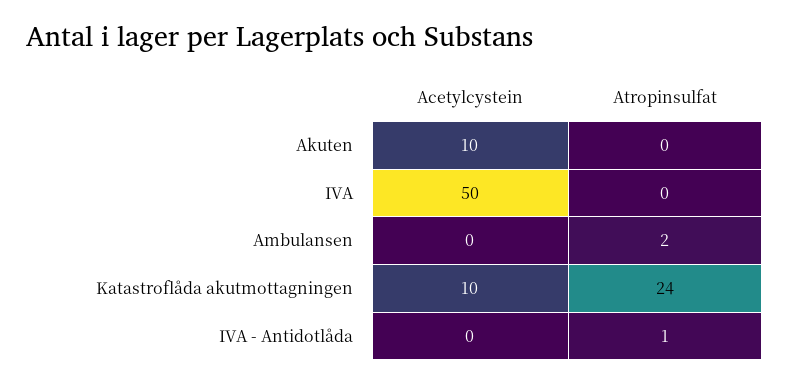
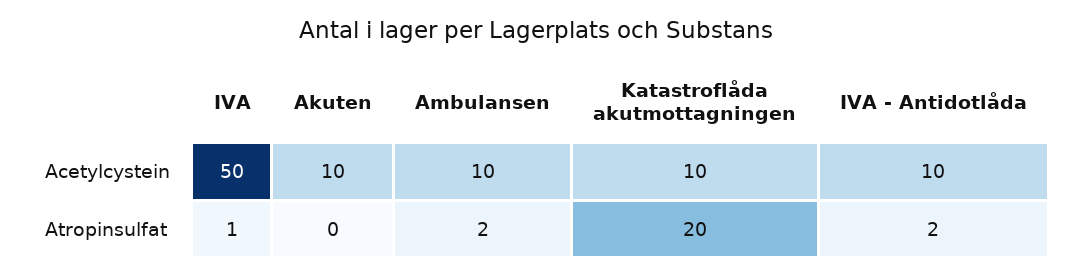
Atropinsulfat, IVA: 0 -> 1
Acetylcystein, Ambulansen: 0 -> 10
Atropinsulfat, Katastroflåda akutmottagningen: 24 -> 20
Acetylcystein, IVA - Antidotlåda: 0 -> 10
Atropinsulfat, IVA - Antidotlåda: 1 -> 2

